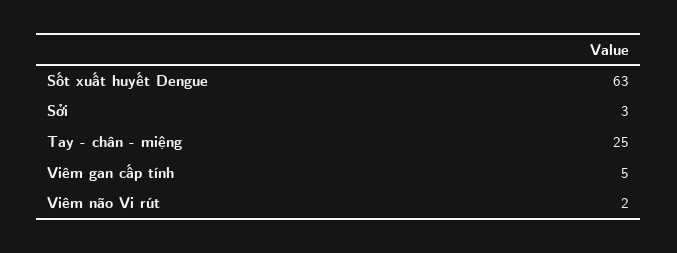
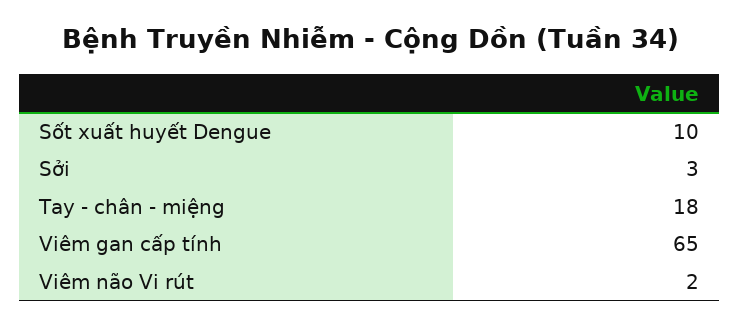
Sốt xuất huyết Dengue: 63 -> 10
Tay - chân - miệng: 25 -> 18
Viêm gan cấp tính: 5 -> 65

